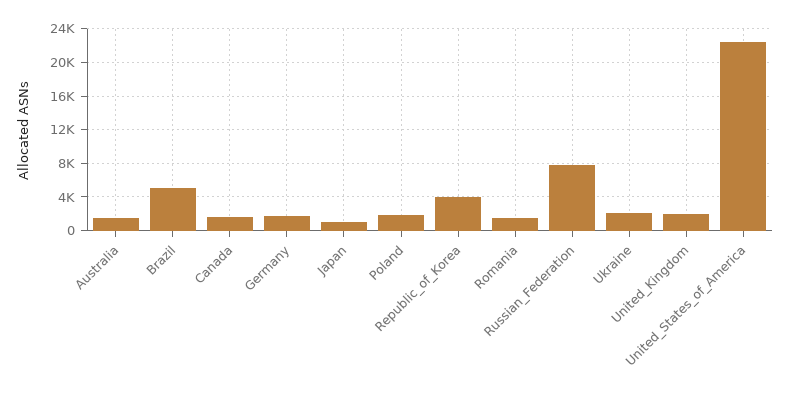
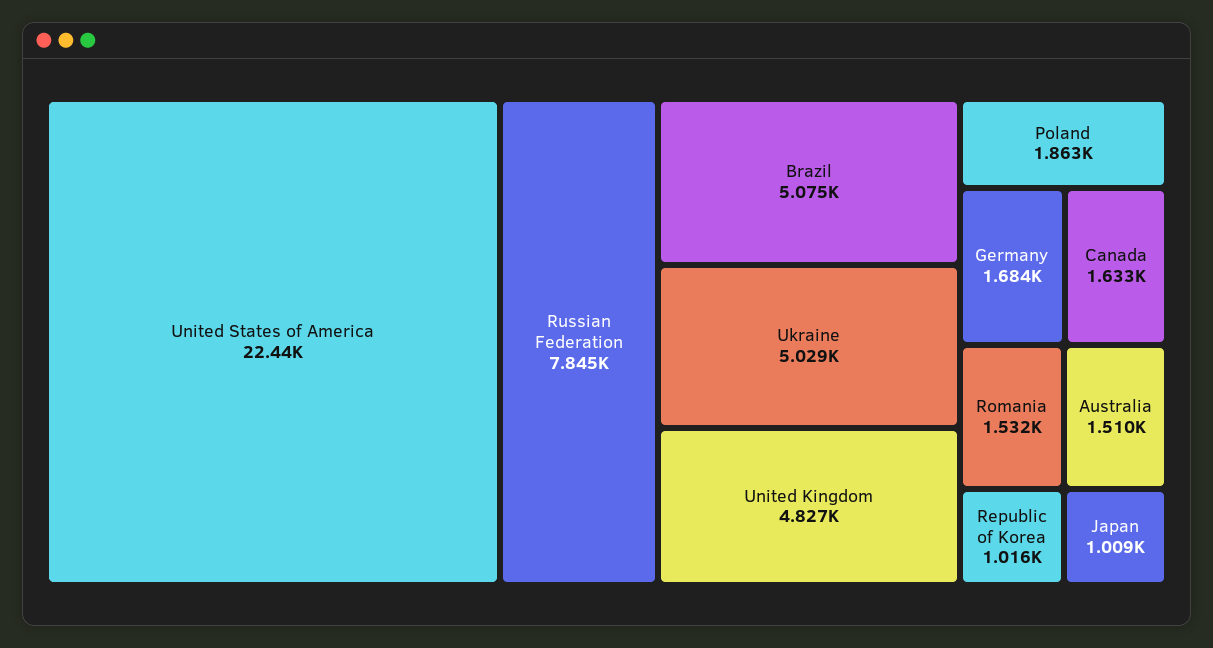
Republic_of_Korea: 4000 -> 1016
Ukraine: 2000 -> 5029
United_Kingdom: 2000 -> 4827

